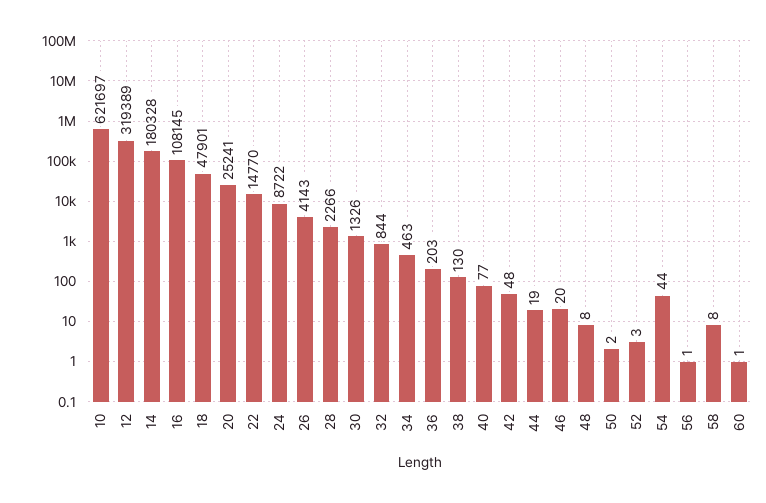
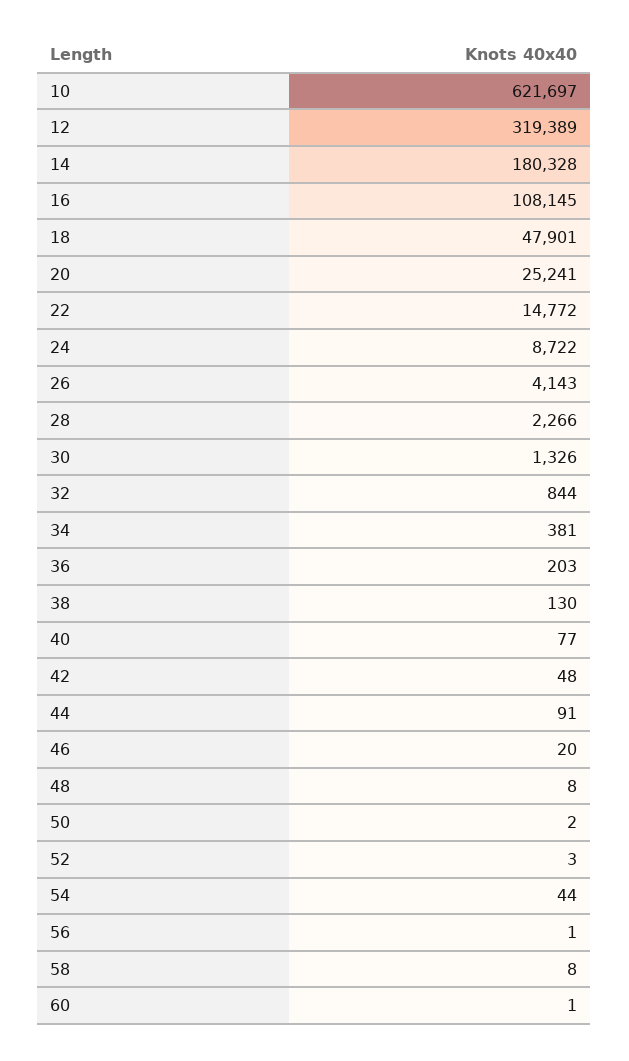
22: 14770 -> 14772
34: 463 -> 381
44: 19 -> 91

